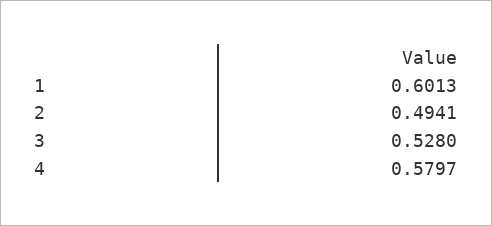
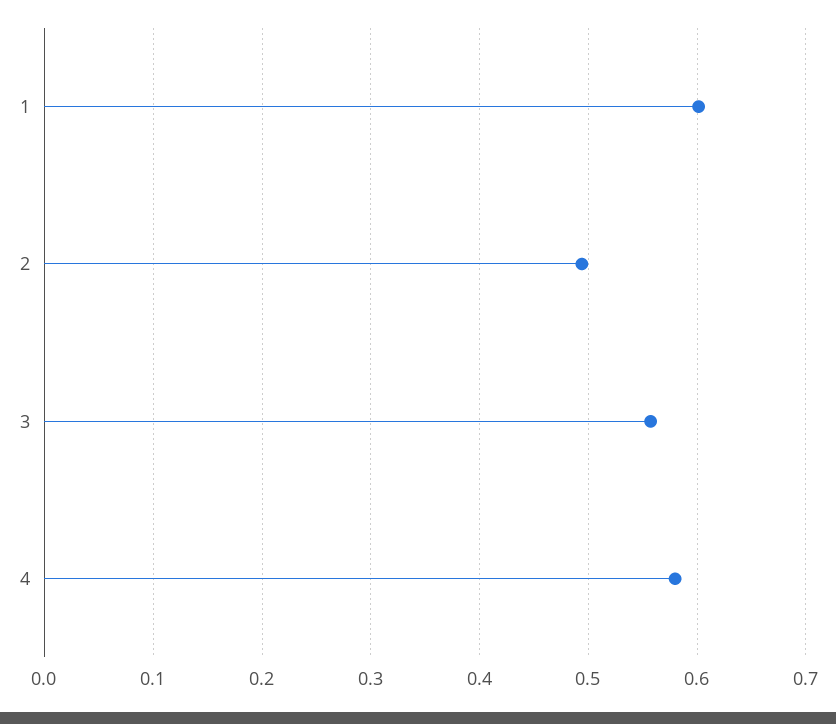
3: 0.528 -> 0.56

